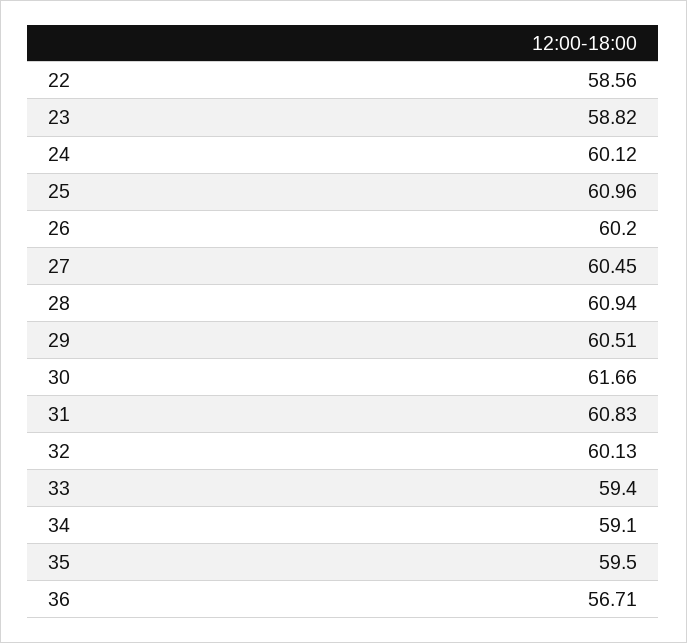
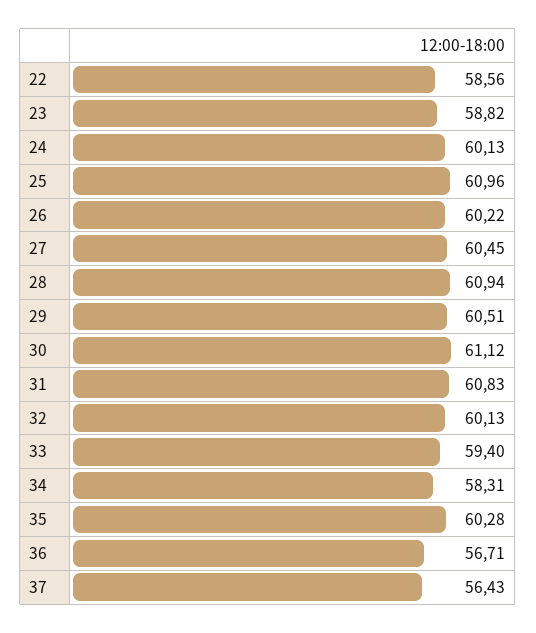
24: 60.12 -> 60.13
26: 60.2 -> 60.22
30: 61.66 -> 61.12
34: 59.1 -> 58.31
35: 59.5 -> 60.28
37: none -> 56.43

